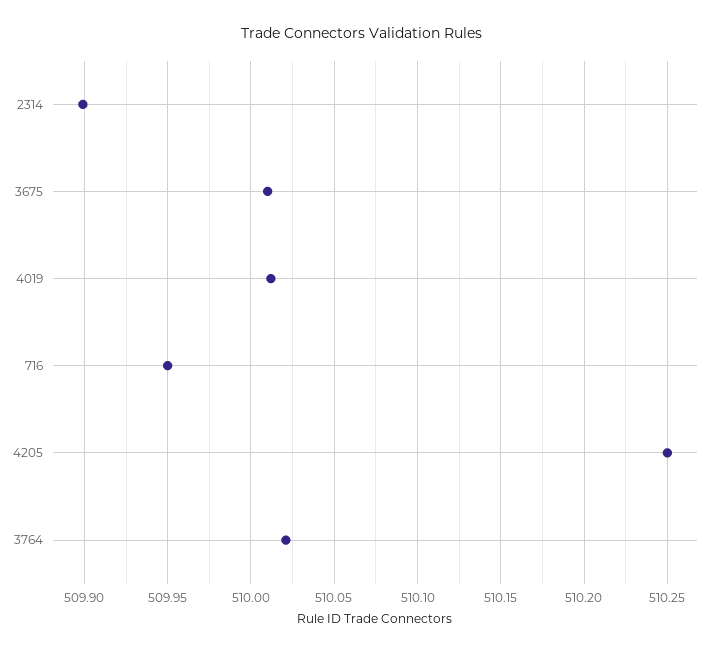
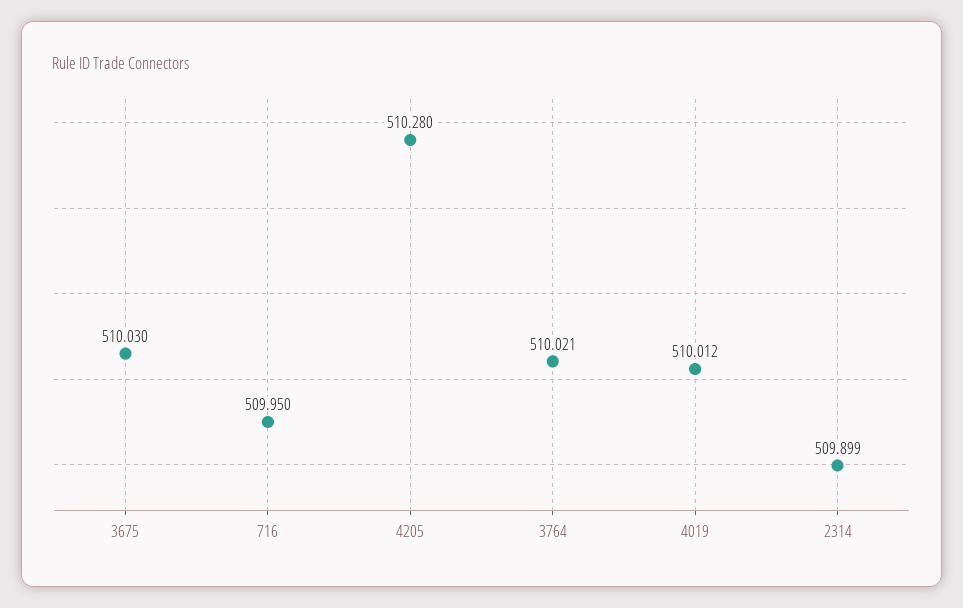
3675: 510.01 -> 510.03
4205: 510.25 -> 510.28

